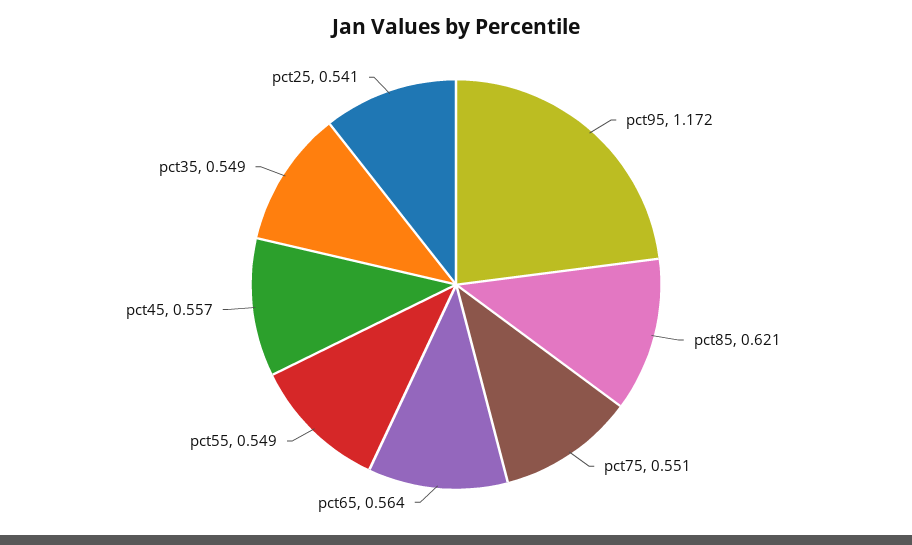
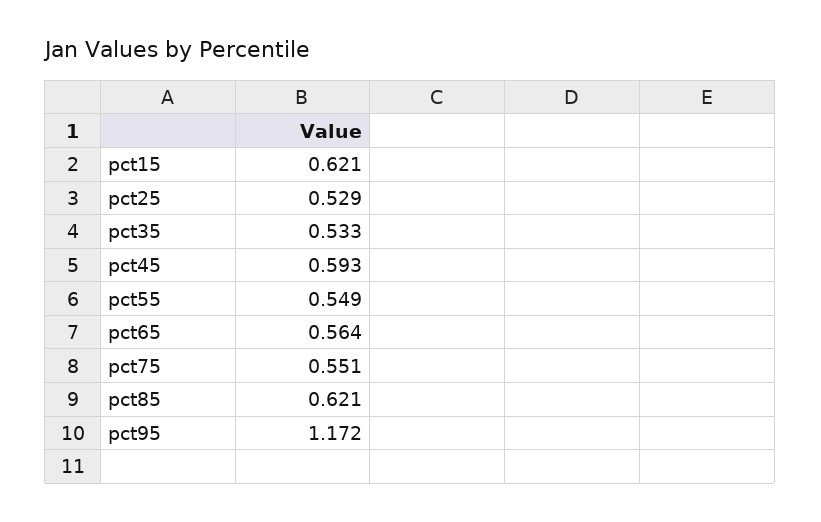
pct45: 0.557 -> 0.593
pct35: 0.549 -> 0.533
pct25: 0.541 -> 0.529
pct15: none -> 0.621

